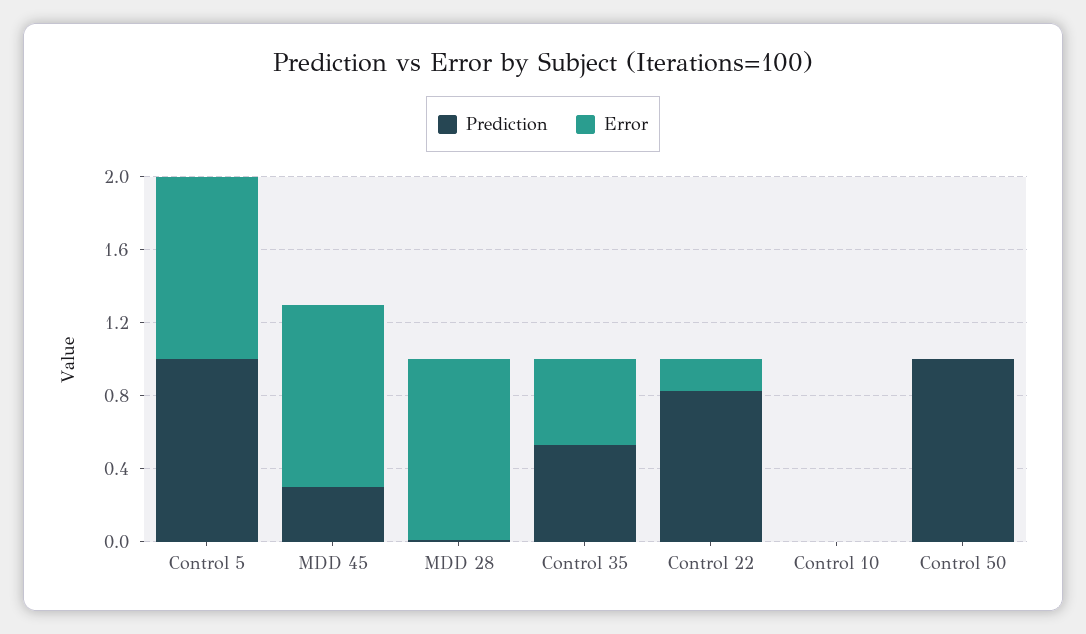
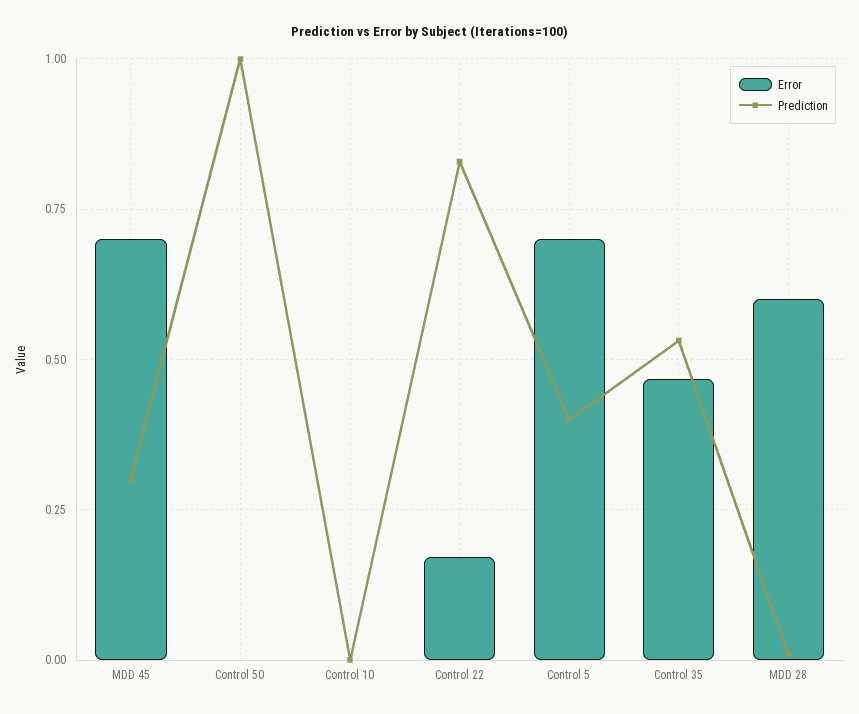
Prediction, Control 5: 1 -> 0.4
Error, Control 5: 1 -> 0.7
Error, MDD 45: 1 -> 0.7
Error, MDD 28: 1 -> 0.6

